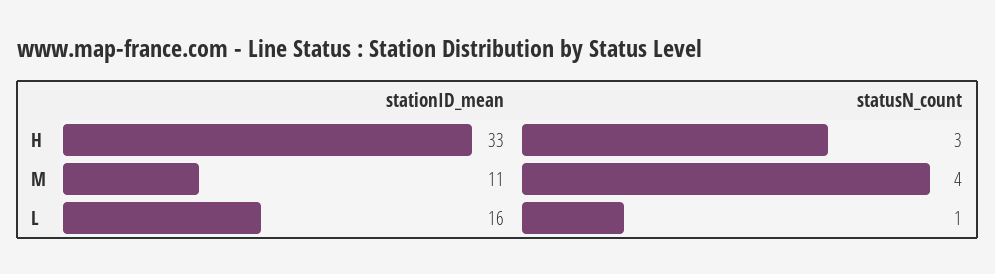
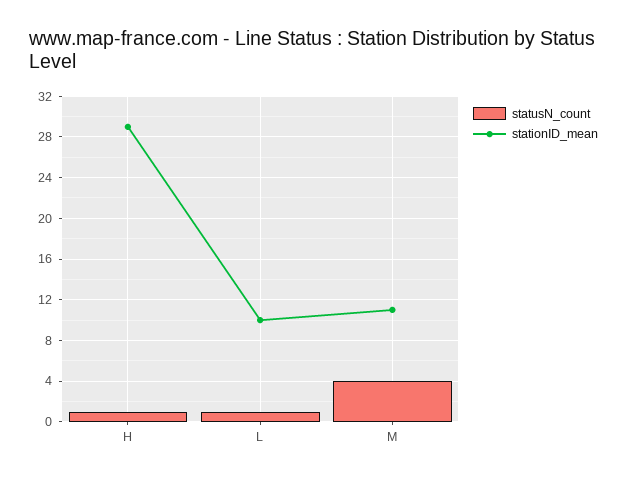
stationID_mean, H: 33 -> 29
statusN_count, H: 3 -> 1
stationID_mean, L: 16 -> 10

